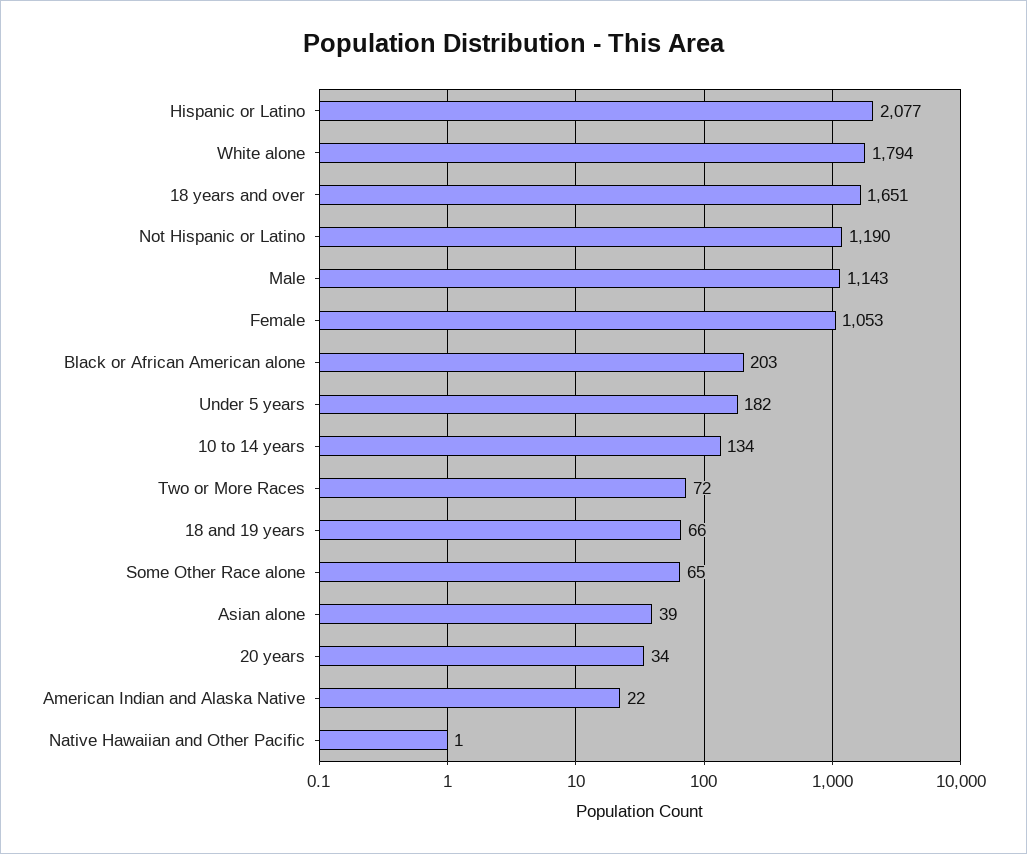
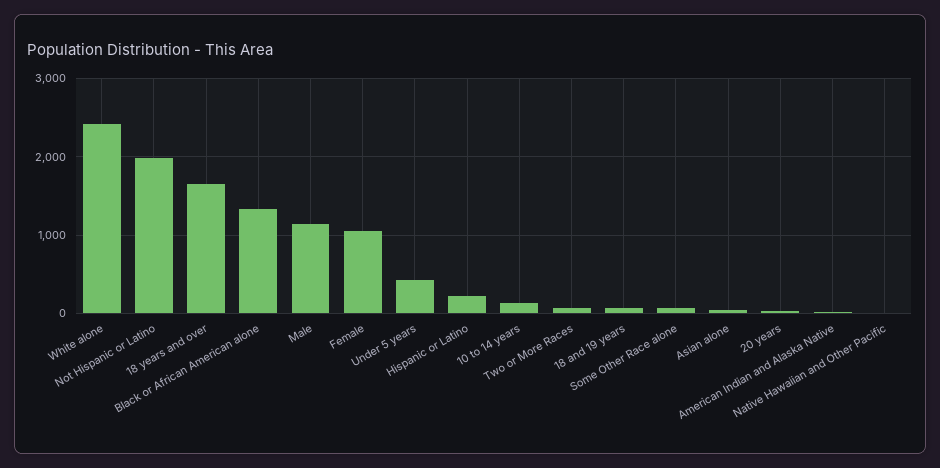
Hispanic or Latino: 2077 -> 200
White alone: 1794 -> 2400
Not Hispanic or Latino: 1190 -> 2000
Black or African American alone: 203 -> 1300
Under 5 years: 182 -> 400

